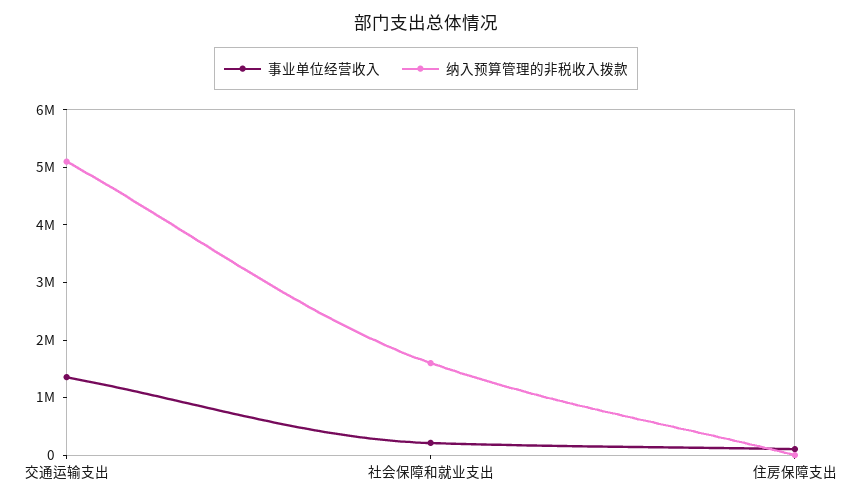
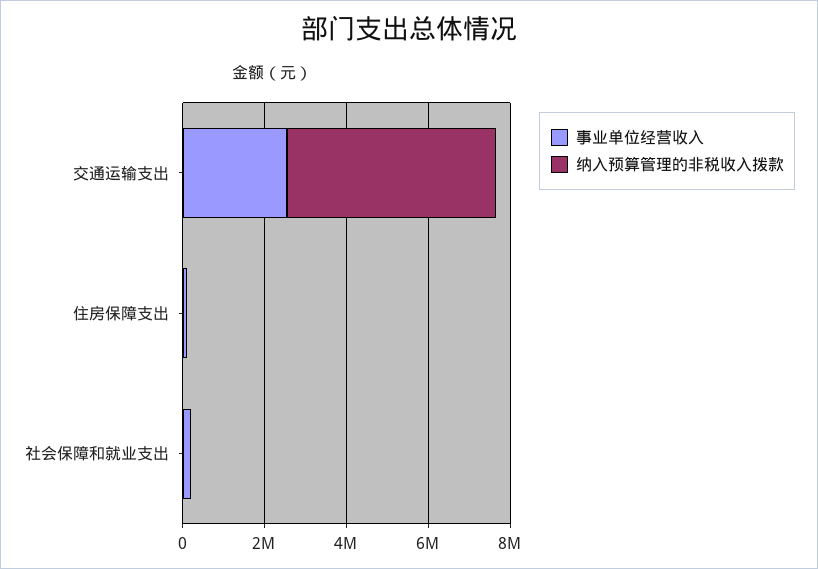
事业单位经营收入, 交通运输支出: 1400000 -> 2500000
纳入预算管理的非税收入拨款, 社会保障和就业支出: 1600000 -> 0

